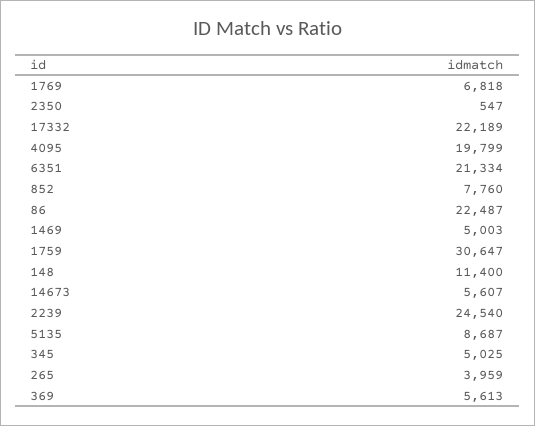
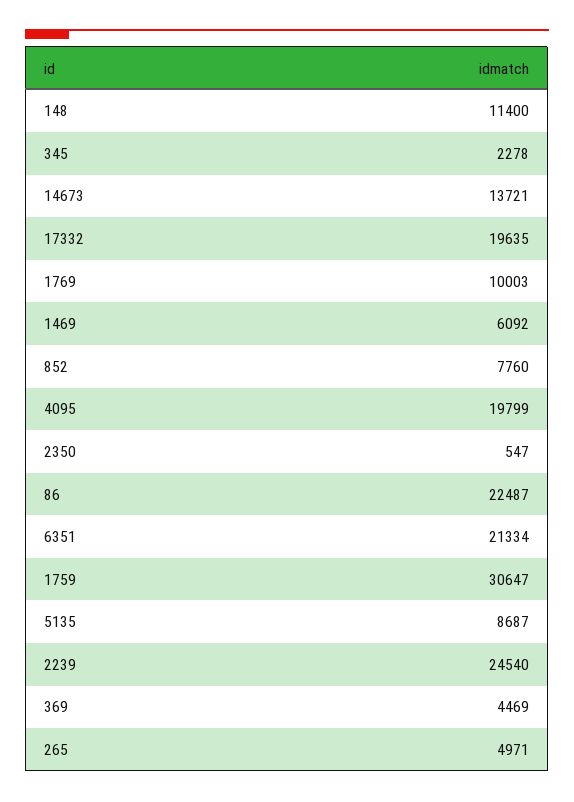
1769: 6818 -> 10003
17332: 22189 -> 19635
1469: 5003 -> 6092
14673: 5607 -> 13721
345: 5025 -> 2278
265: 3959 -> 4971
369: 5613 -> 4469

